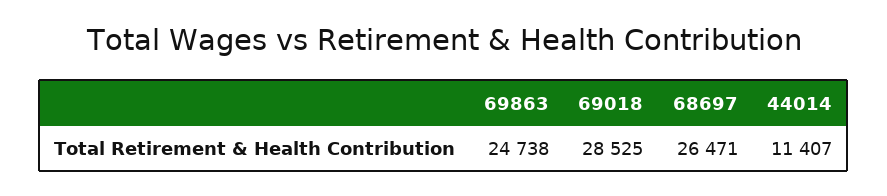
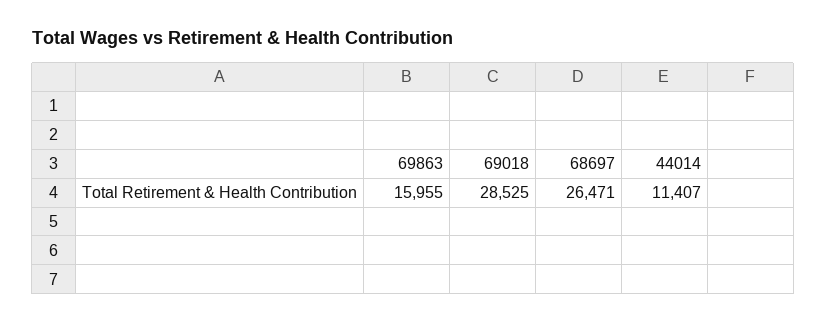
69863: 24738 -> 15955

